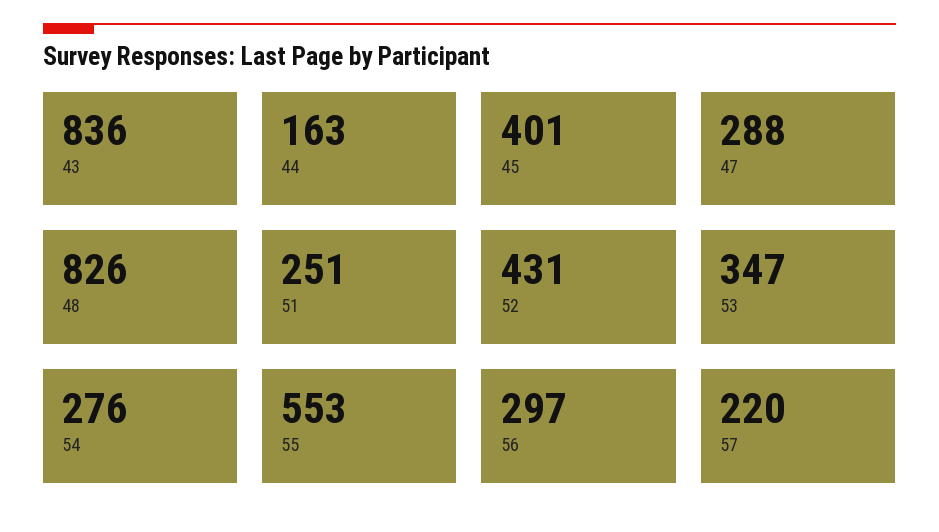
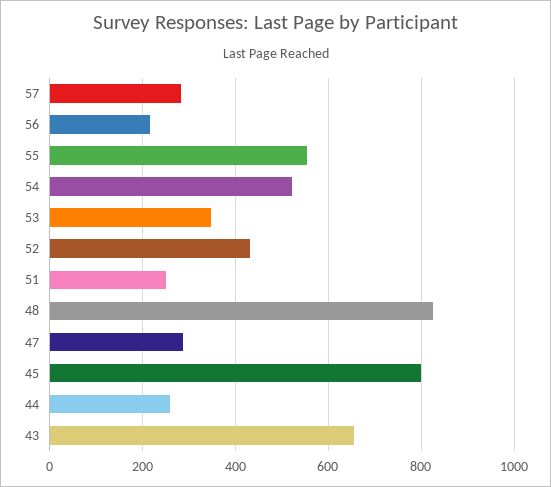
43: 836 -> 660
44: 163 -> 260
45: 401 -> 800
54: 276 -> 520
56: 297 -> 220
57: 220 -> 280

